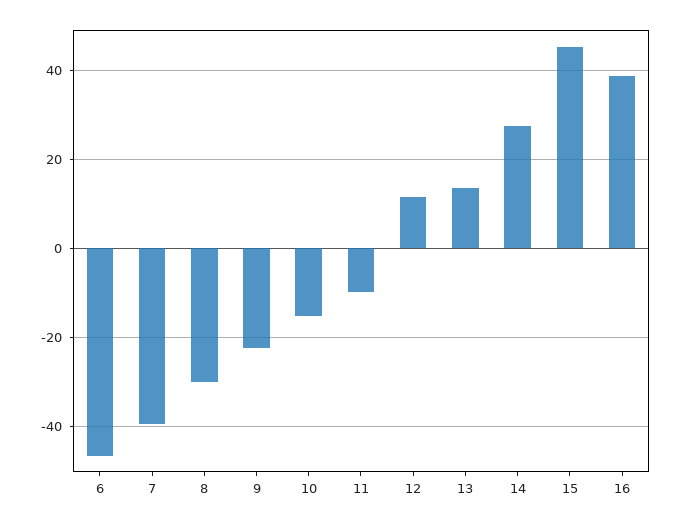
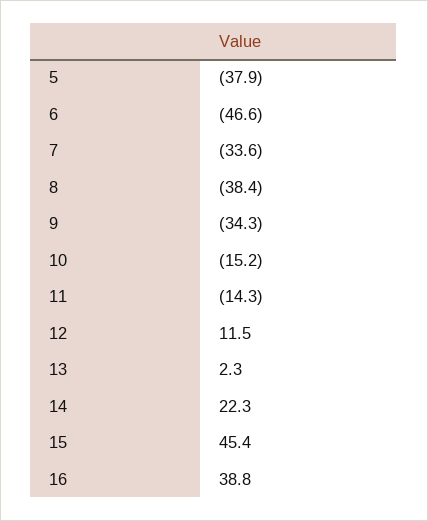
7: -40 -> -33.6
8: -30 -> -38.4
9: -22 -> -34.3
11: -10 -> -14.3
13: 14 -> 2.3
14: 28 -> 22.3
5: none -> -37.9

